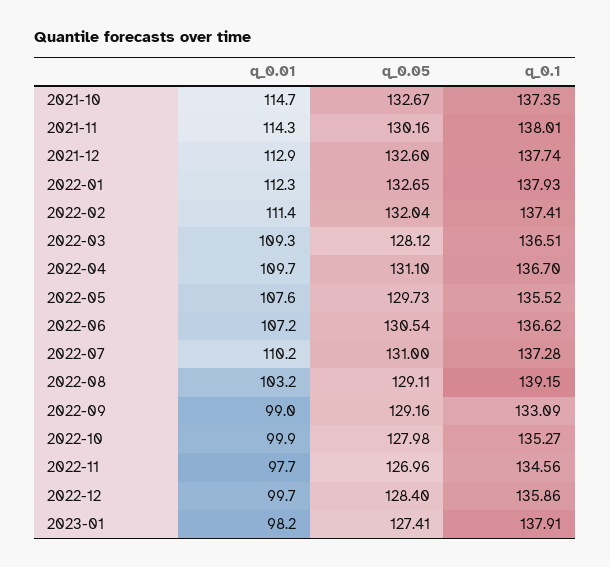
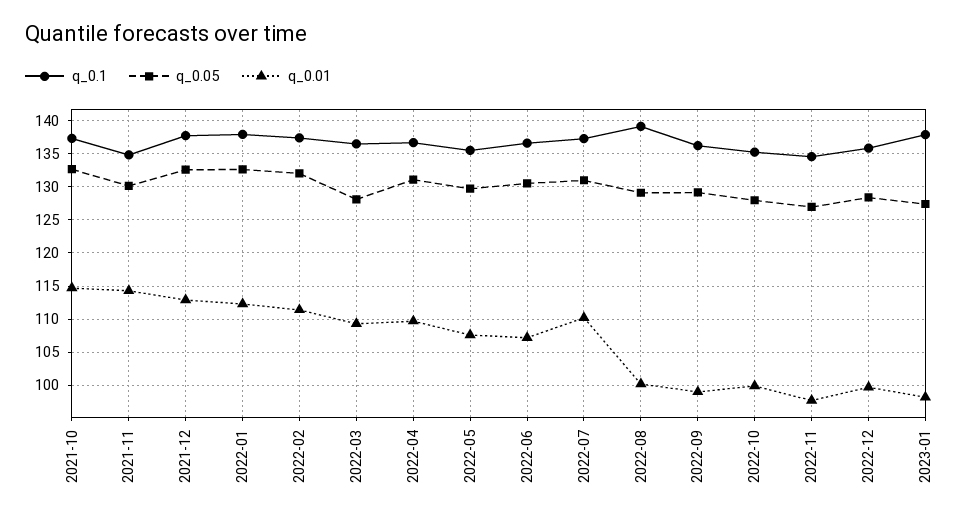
q_0.1, 2021-11: 138.01 -> 135
q_0.01, 2022-08: 103.2 -> 100
q_0.1, 2022-09: 133.09 -> 136

